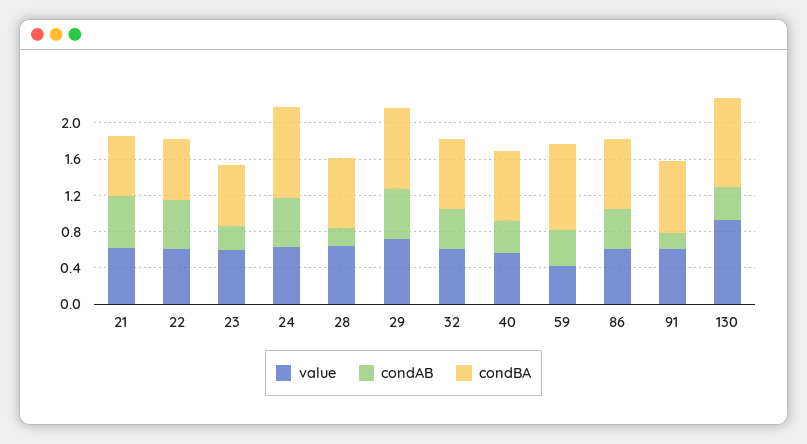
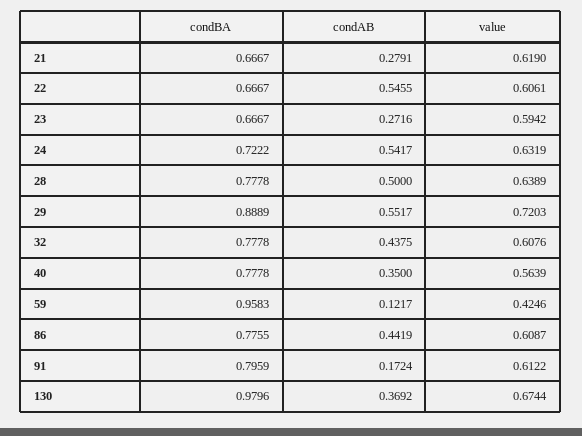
condAB, 21: 0.6 -> 0.2791
condBA, 24: 1 -> 0.7222
condAB, 28: 0.2 -> 0.5
condAB, 59: 0.4 -> 0.1217
value, 130: 0.9 -> 0.6744

